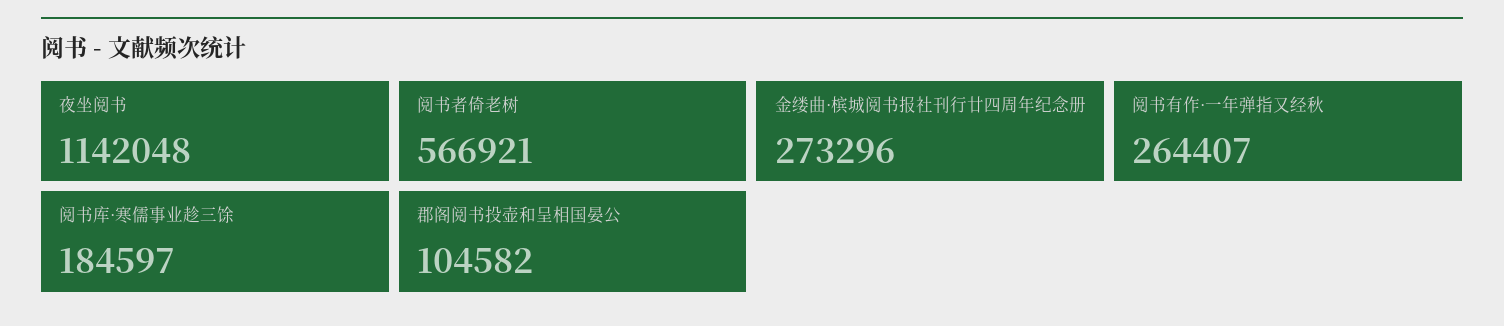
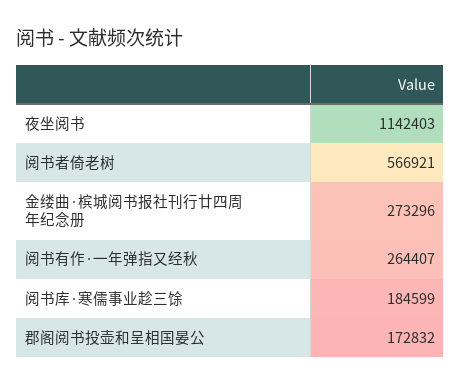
夜坐阅书: 1142048 -> 1142403
阅书库·寒儒事业趁三馀: 184597 -> 184599
郡阁阅书投壶和呈相国晏公: 104582 -> 172832

